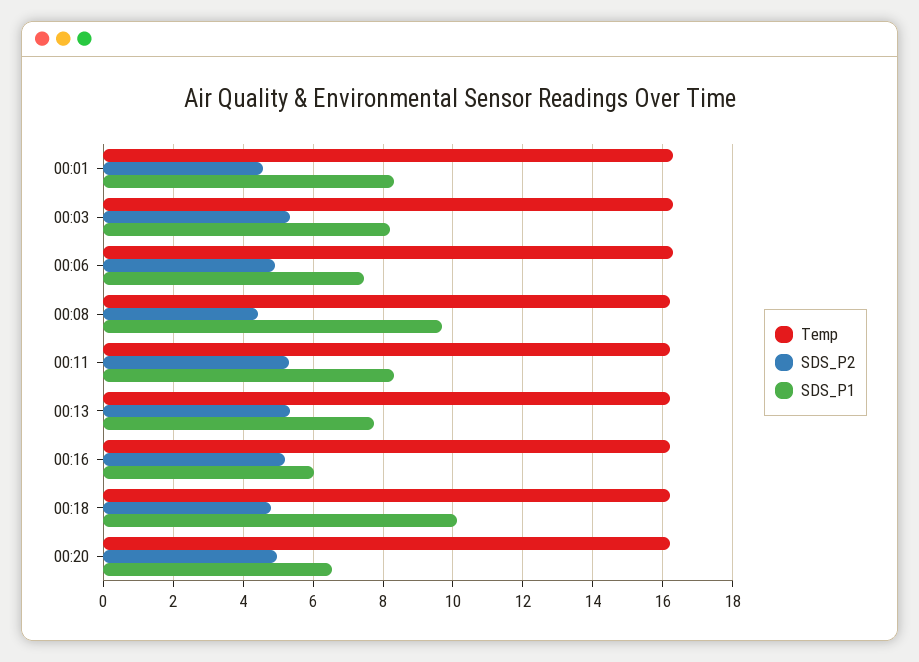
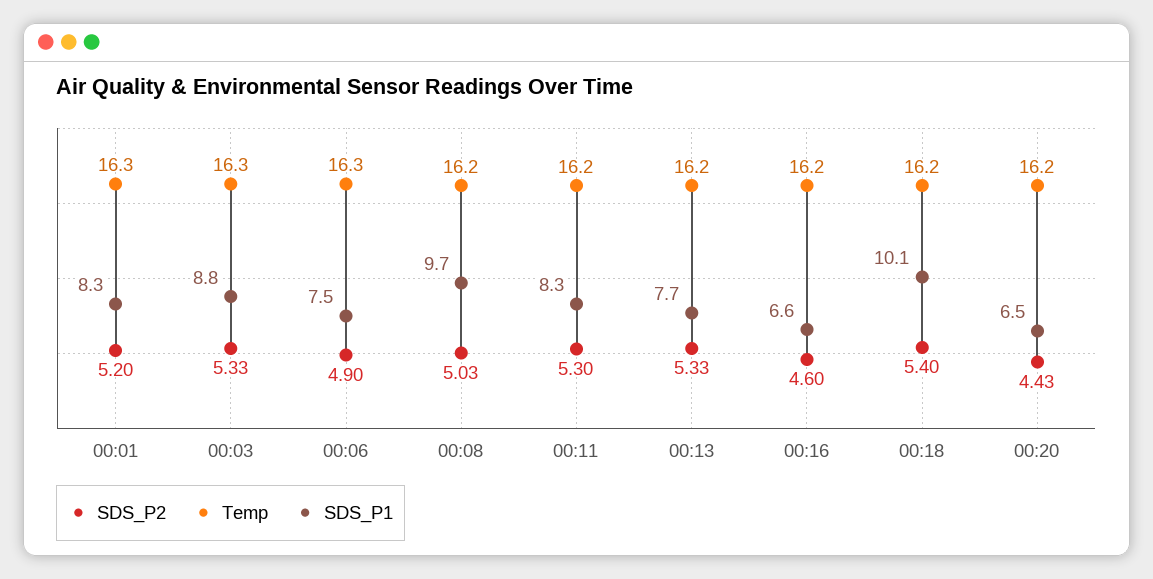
SDS_P2, 00:01: 4.6 -> 5.2
SDS_P1, 00:03: 8.2 -> 8.8
SDS_P2, 00:08: 4.4 -> 5.03
SDS_P2, 00:16: 5.2 -> 4.6
SDS_P1, 00:16: 6 -> 6.6
SDS_P2, 00:18: 4.8 -> 5.4
SDS_P2, 00:20: 5 -> 4.43

